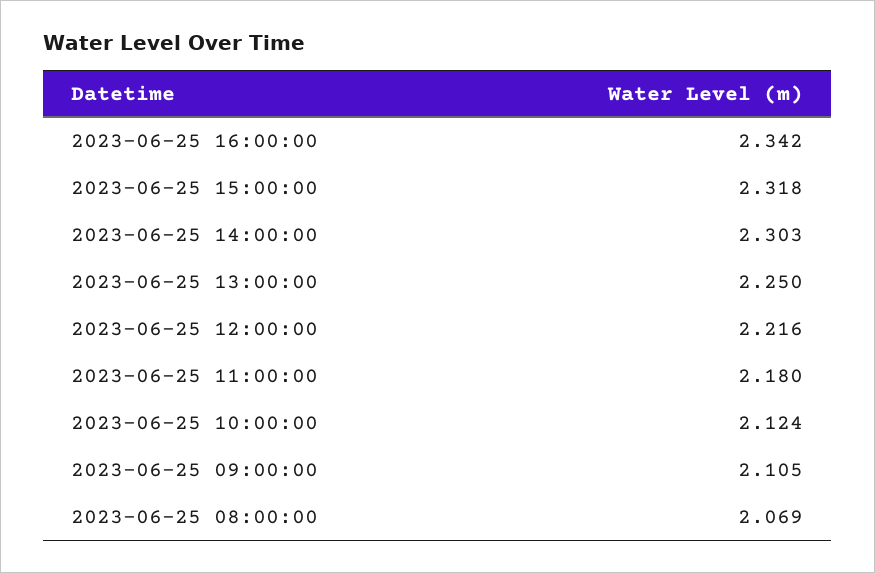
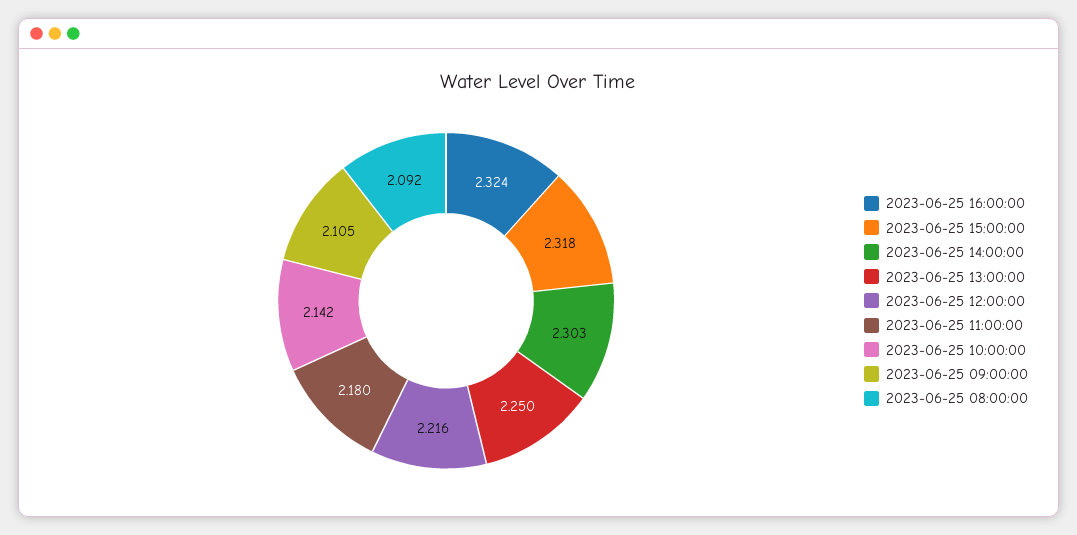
2023-06-25 16:00:00: 2.342 -> 2.324
2023-06-25 10:00:00: 2.124 -> 2.142
2023-06-25 08:00:00: 2.069 -> 2.092

